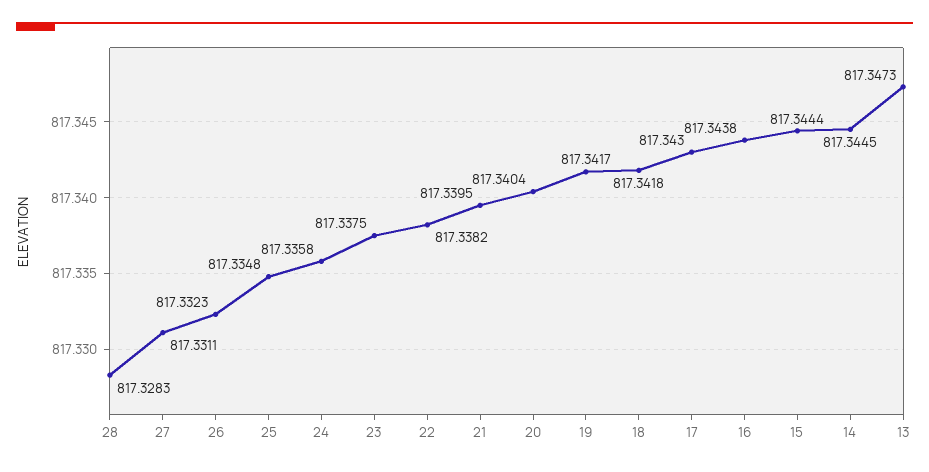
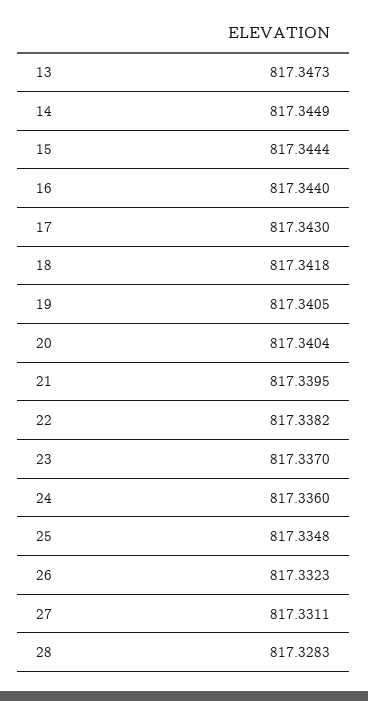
24: 817.3358 -> 817.336
23: 817.3375 -> 817.337
19: 817.3417 -> 817.3405
16: 817.3438 -> 817.344
14: 817.3445 -> 817.3449

